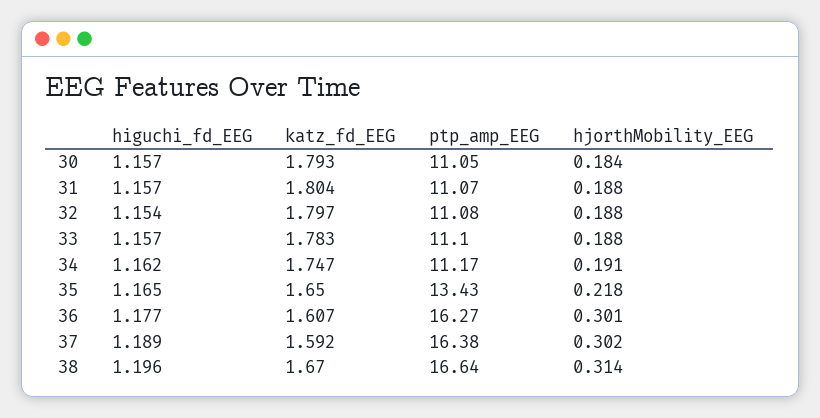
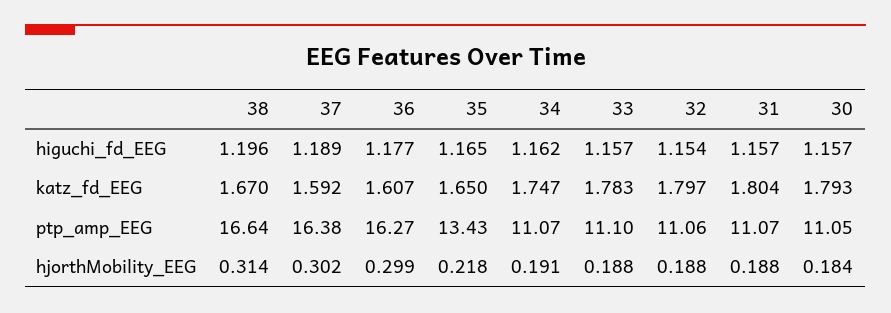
ptp_amp_EEG, 32: 11.08 -> 11.06
ptp_amp_EEG, 34: 11.17 -> 11.07
hjorthMobility_EEG, 36: 0.301 -> 0.299

